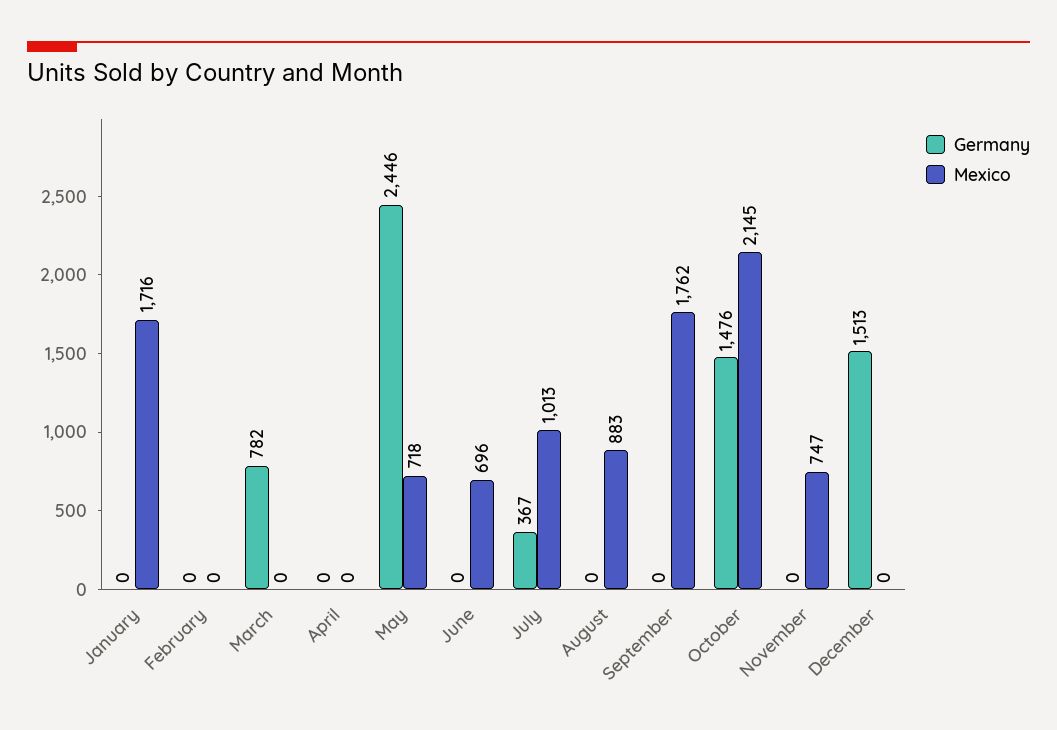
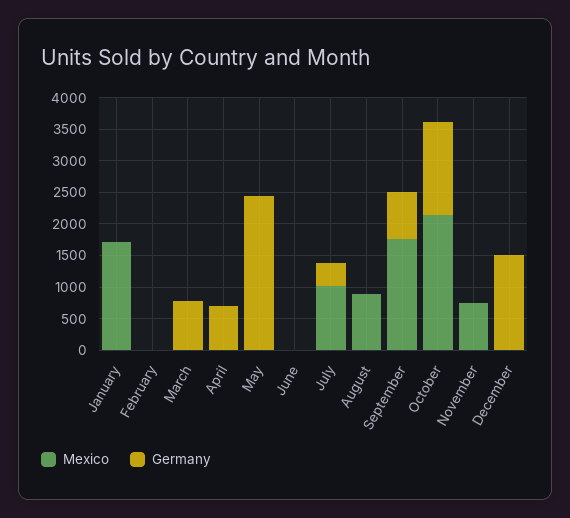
Germany, April: 0 -> 750
Mexico, May: 718 -> 0
Mexico, June: 696 -> 0
Germany, September: 0 -> 750

